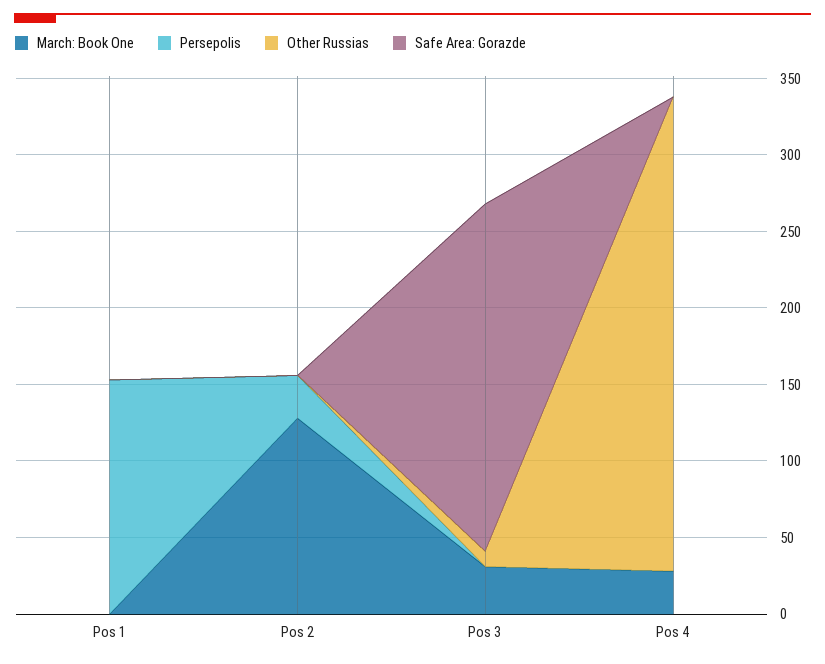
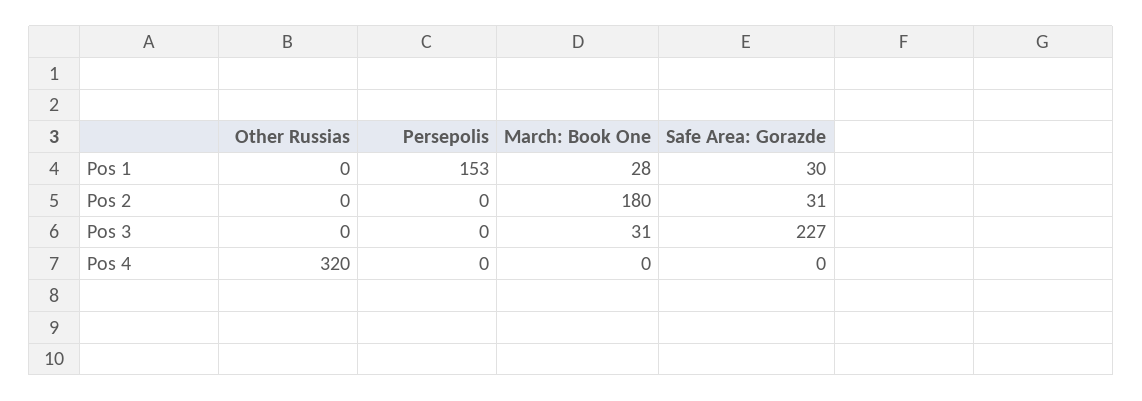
March: Book One, Pos 1: 0 -> 28
Safe Area: Gorazde, Pos 1: 0 -> 30
March: Book One, Pos 2: 130 -> 180
Persepolis, Pos 2: 30 -> 0
Safe Area: Gorazde, Pos 2: 0 -> 31
Other Russias, Pos 3: 10 -> 0
March: Book One, Pos 4: 30 -> 0
Other Russias, Pos 4: 310 -> 320

